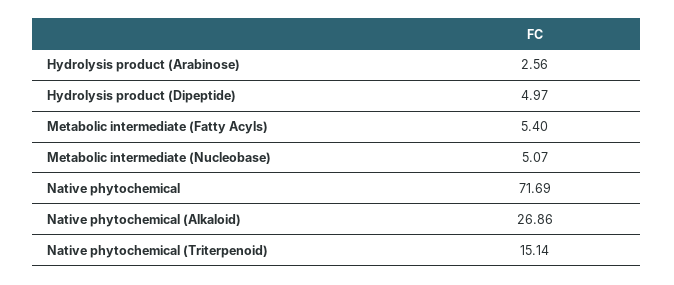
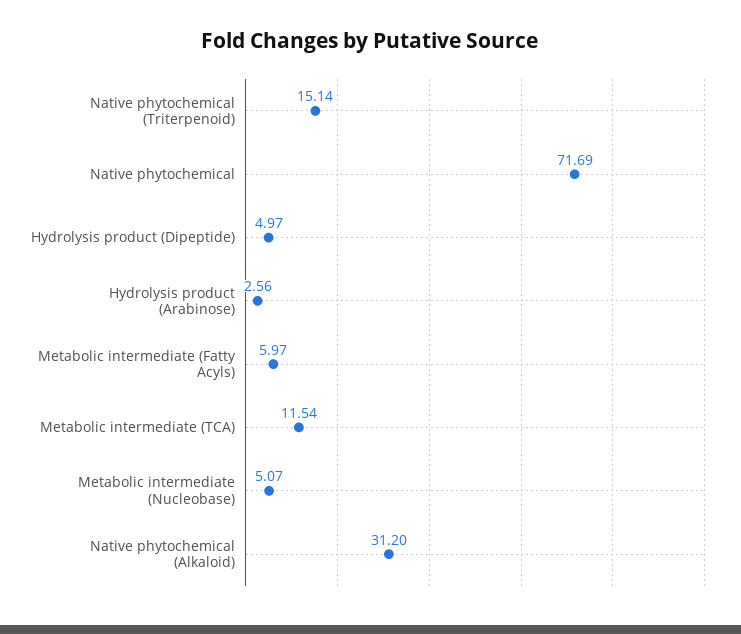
Metabolic intermediate (Fatty Acyls): 5.4 -> 5.97
Native phytochemical (Alkaloid): 26.86 -> 31.2
Metabolic intermediate (TCA): none -> 11.54

